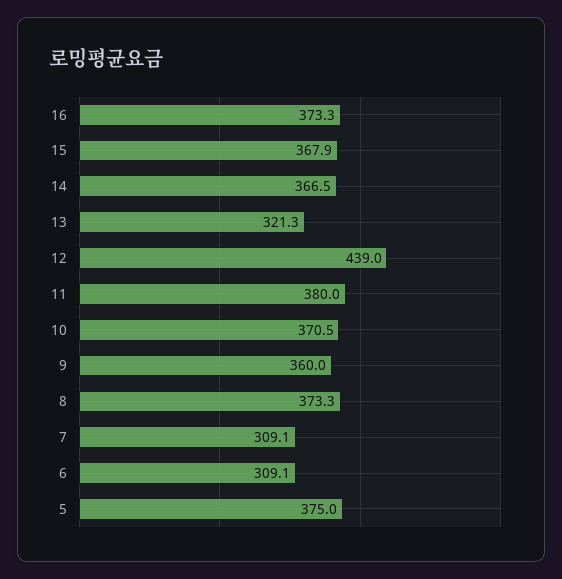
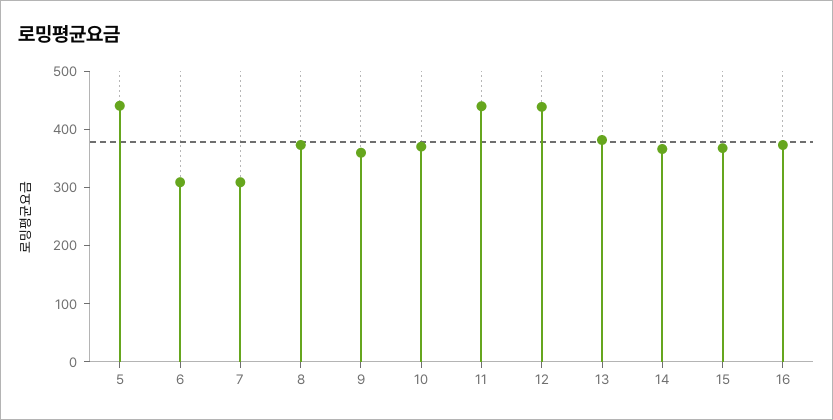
13: 321.3 -> 380
11: 380 -> 440
5: 375 -> 440

